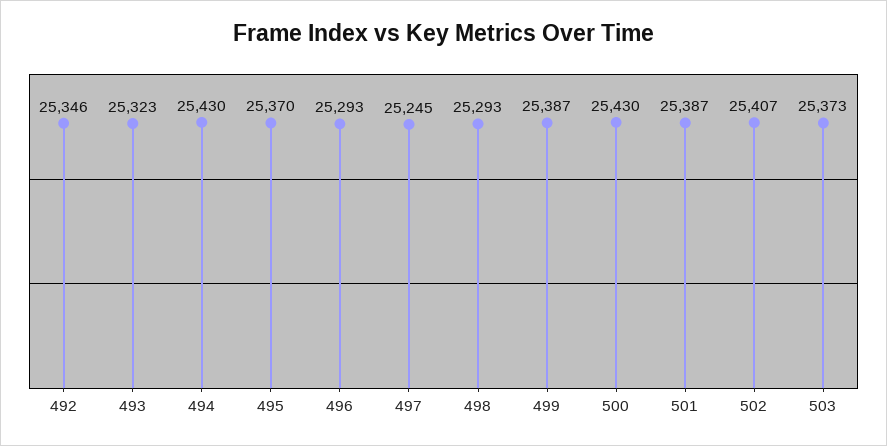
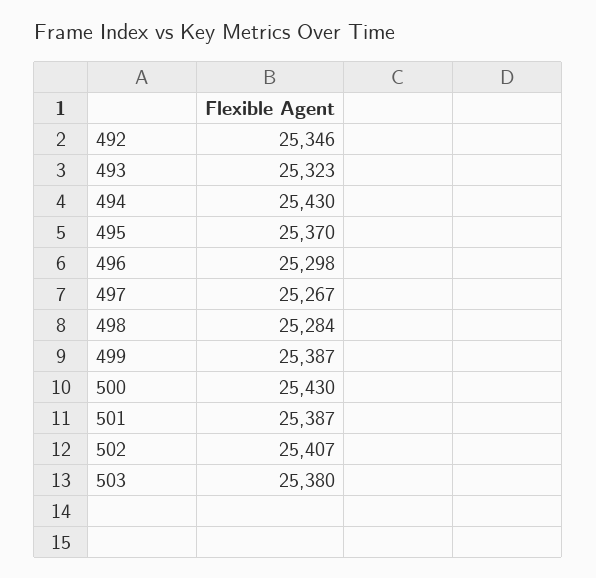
496: 25293 -> 25298
497: 25245 -> 25267
498: 25293 -> 25284
503: 25373 -> 25380

